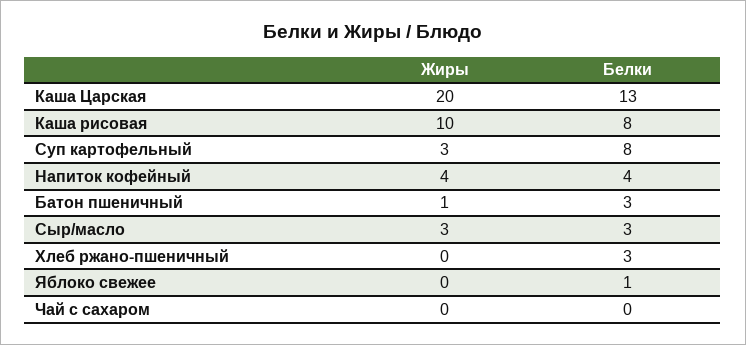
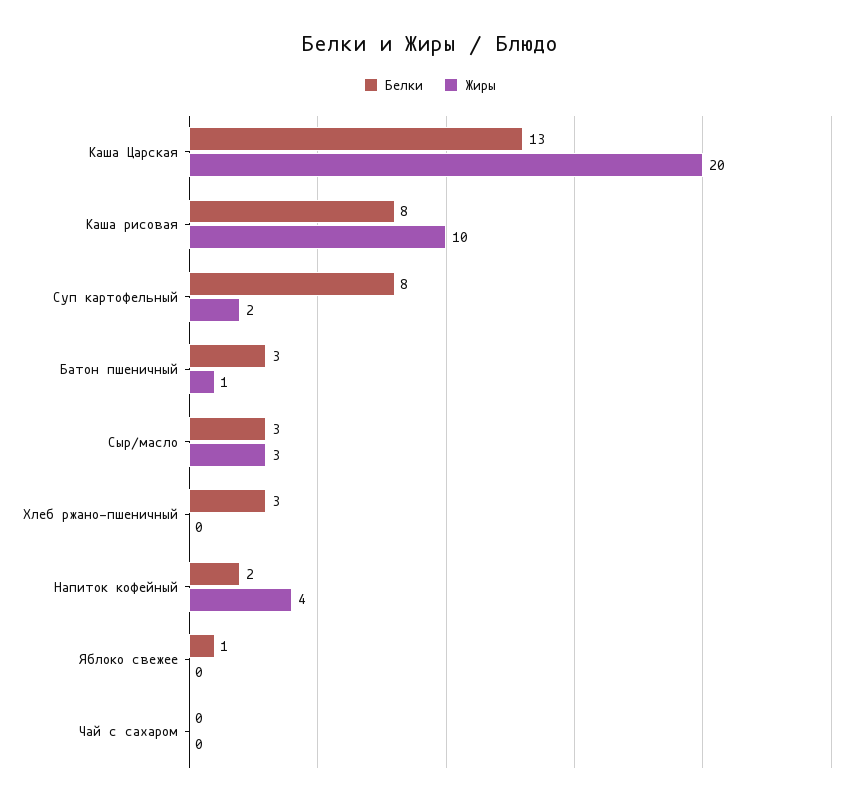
Жиры, Суп картофельный: 3 -> 2
Белки, Напиток кофейный: 4 -> 2

